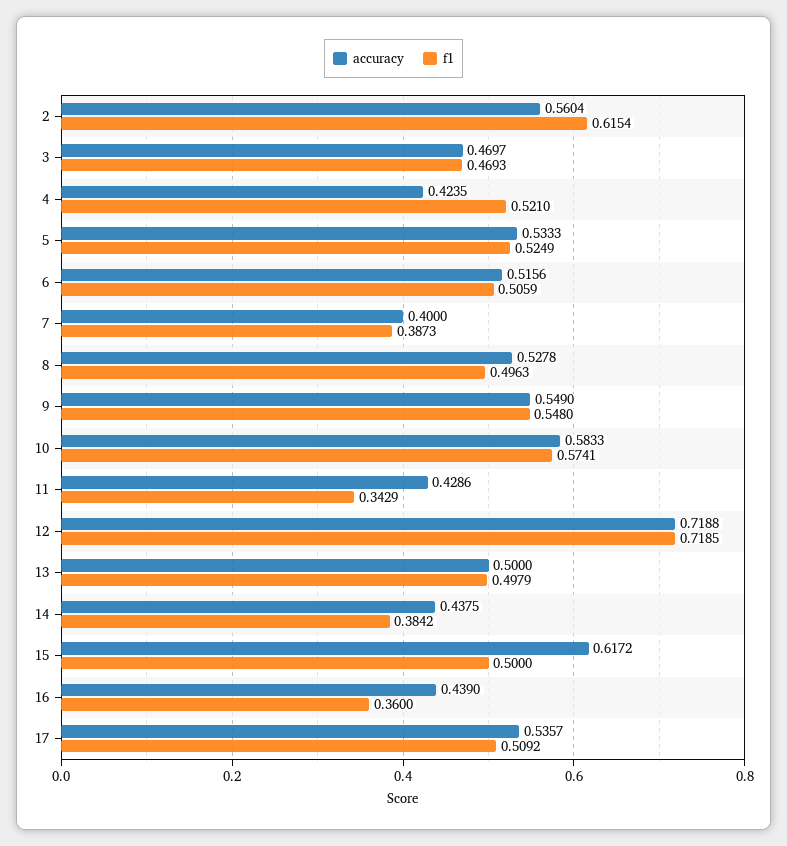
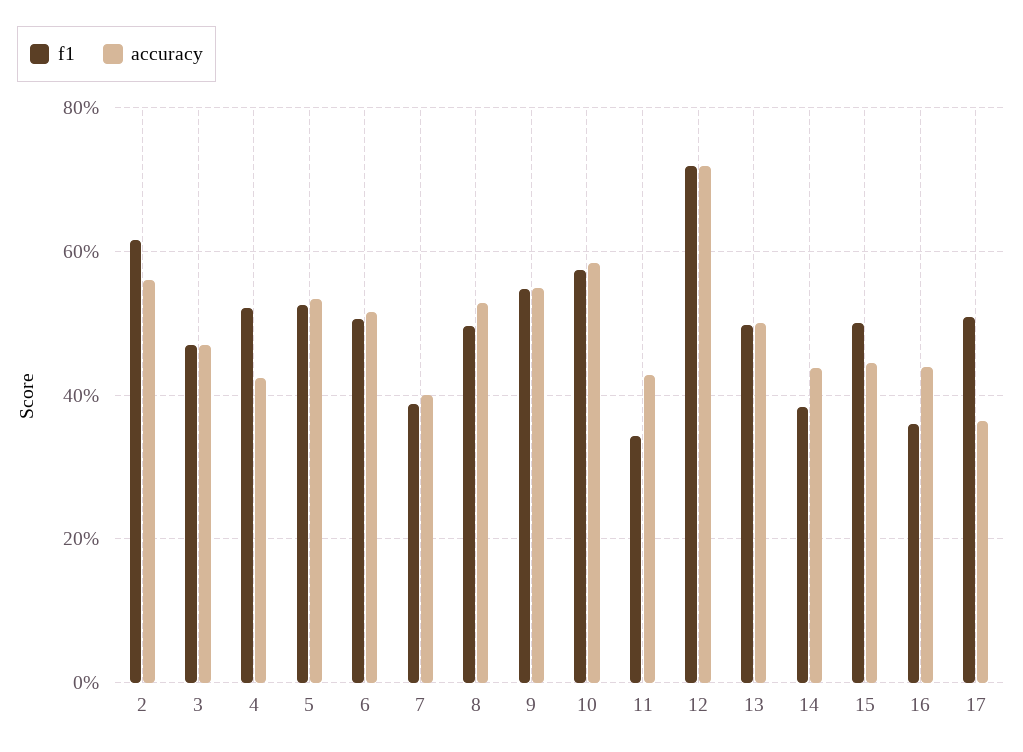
accuracy, 15: 0.6172 -> 0.44
accuracy, 17: 0.5357 -> 0.36

